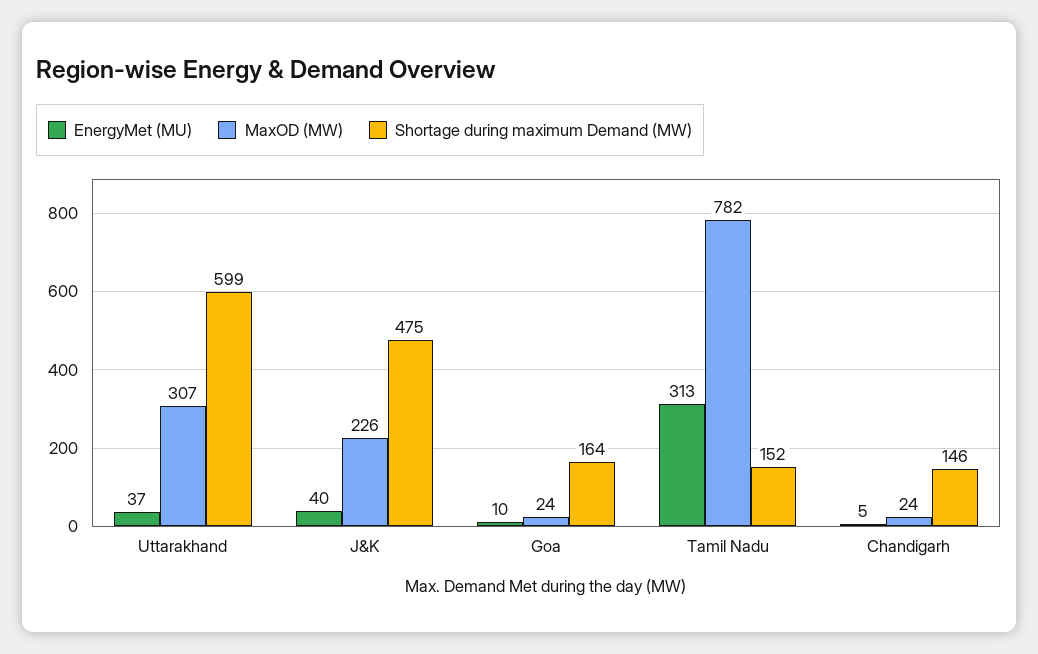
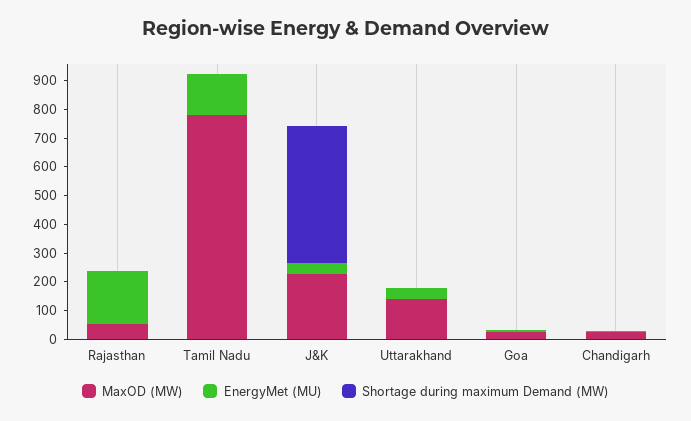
MaxOD (MW), Uttarakhand: 307 -> 150
Shortage during maximum Demand (MW), Uttarakhand: 599 -> 0
Shortage during maximum Demand (MW), Goa: 164 -> 0
EnergyMet (MU), Tamil Nadu: 313 -> 150
Shortage during maximum Demand (MW), Tamil Nadu: 152 -> 0
Shortage during maximum Demand (MW), Chandigarh: 146 -> 0
MaxOD (MW), Rajasthan: none -> 50
EnergyMet (MU), Rajasthan: none -> 200
Shortage during maximum Demand (MW), Rajasthan: none -> 0

